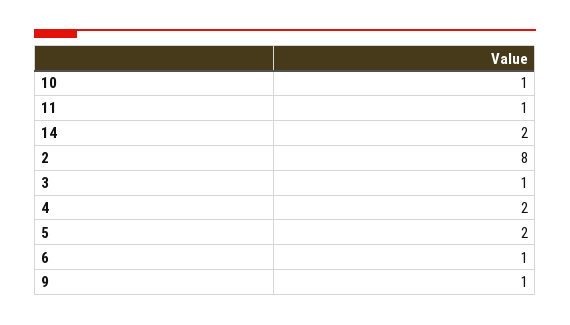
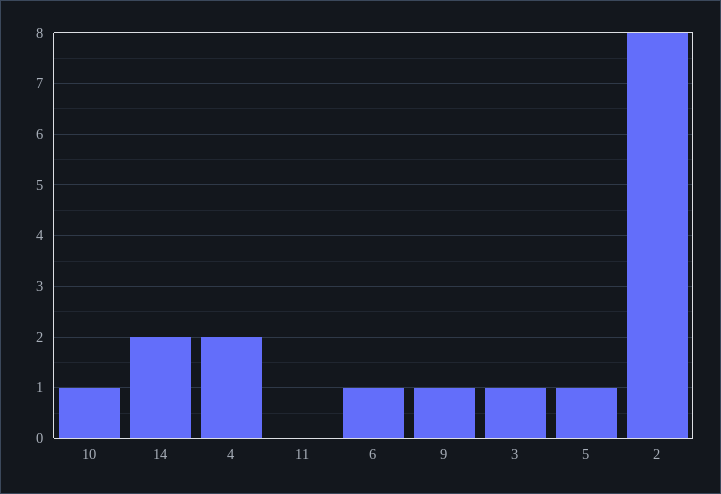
11: 1 -> 0
5: 2 -> 1

